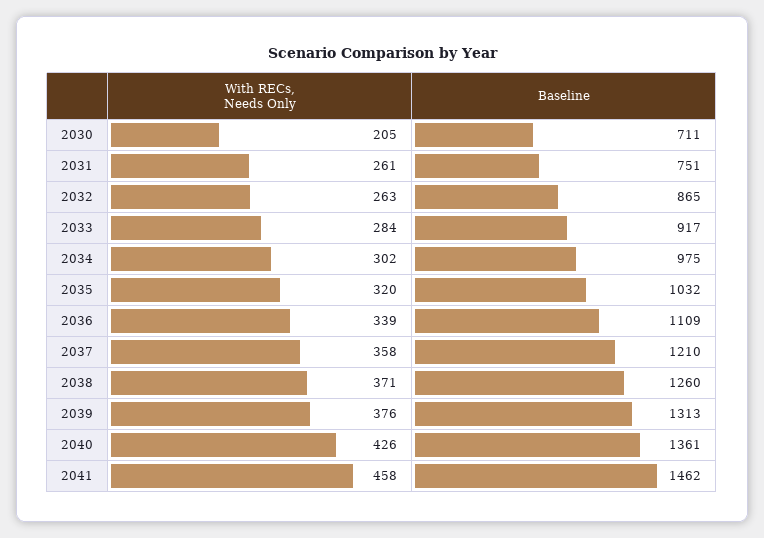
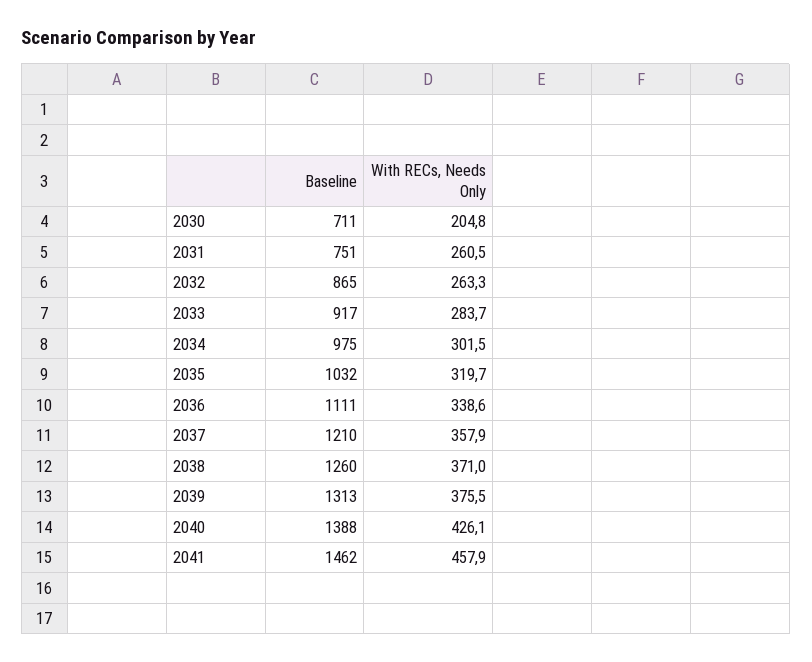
Baseline, 2036: 1109 -> 1111
Baseline, 2040: 1361 -> 1388

